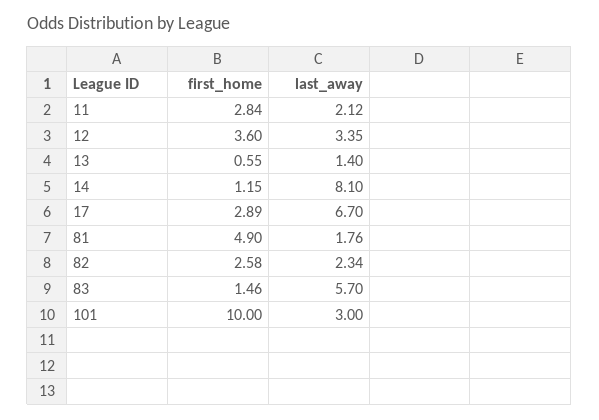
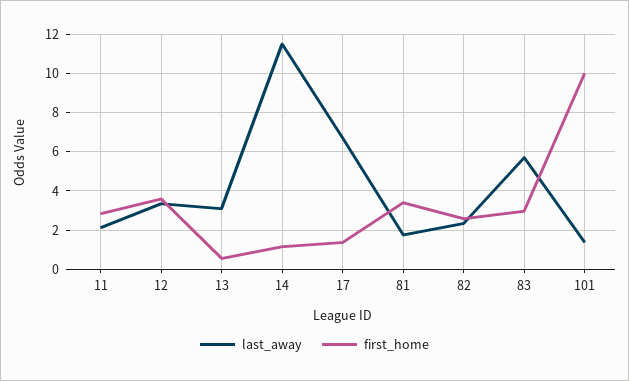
last_away, 13: 1.4 -> 3
last_away, 14: 8.1 -> 11.5
first_home, 17: 2.89 -> 1.5
first_home, 81: 4.9 -> 3.5
first_home, 83: 1.46 -> 3
last_away, 101: 3 -> 1.5

